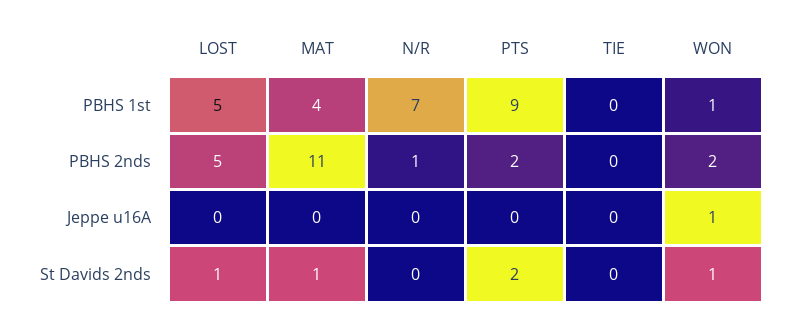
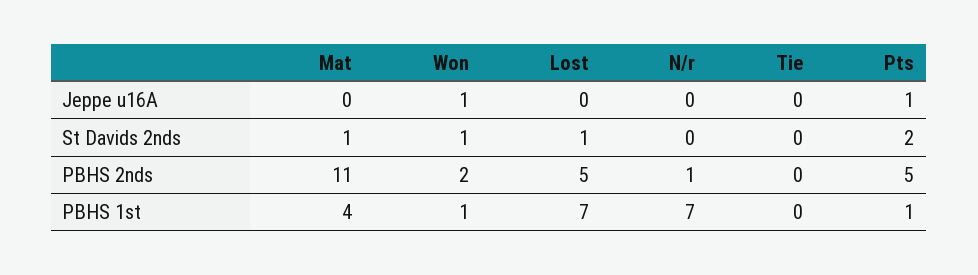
LOST, PBHS 1st: 5 -> 7
PTS, PBHS 1st: 9 -> 1
PTS, PBHS 2nds: 2 -> 5
PTS, Jeppe u16A: 0 -> 1

